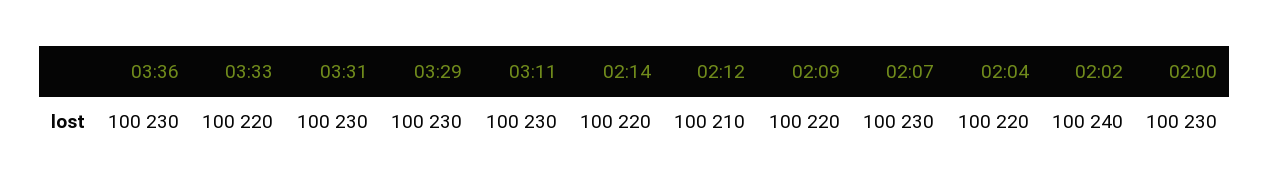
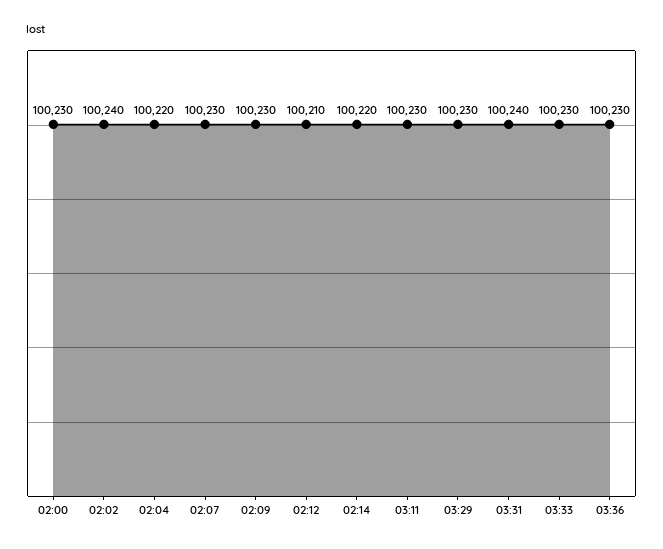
03:33: 100220 -> 100230
03:31: 100230 -> 100240
02:09: 100220 -> 100230

